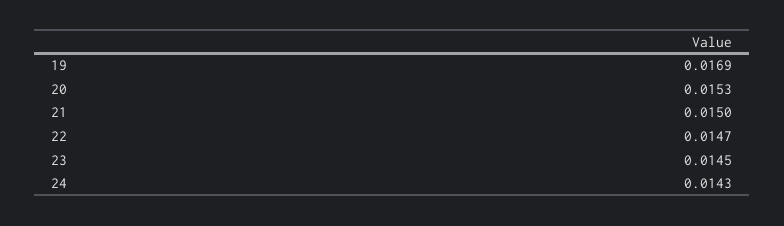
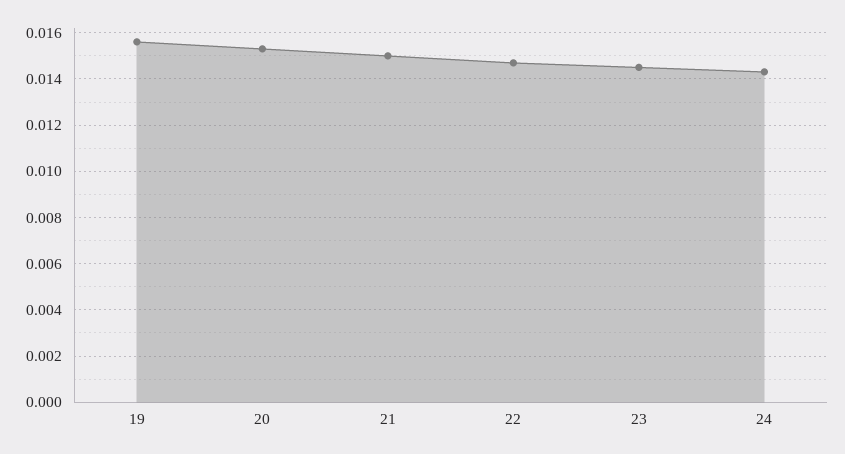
19: 0.0169 -> 0.0155

